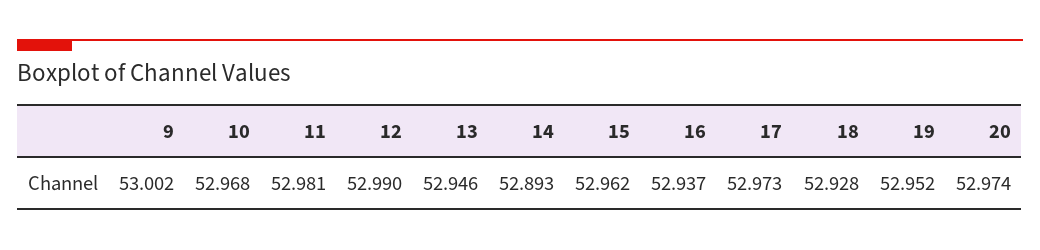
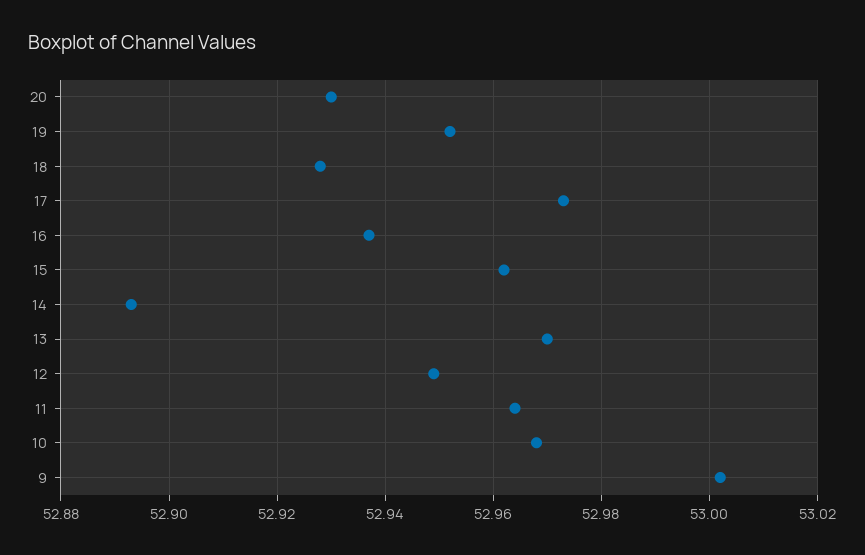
11: 52.981 -> 52.965
12: 52.99 -> 52.95
13: 52.946 -> 52.97
20: 52.974 -> 52.93

